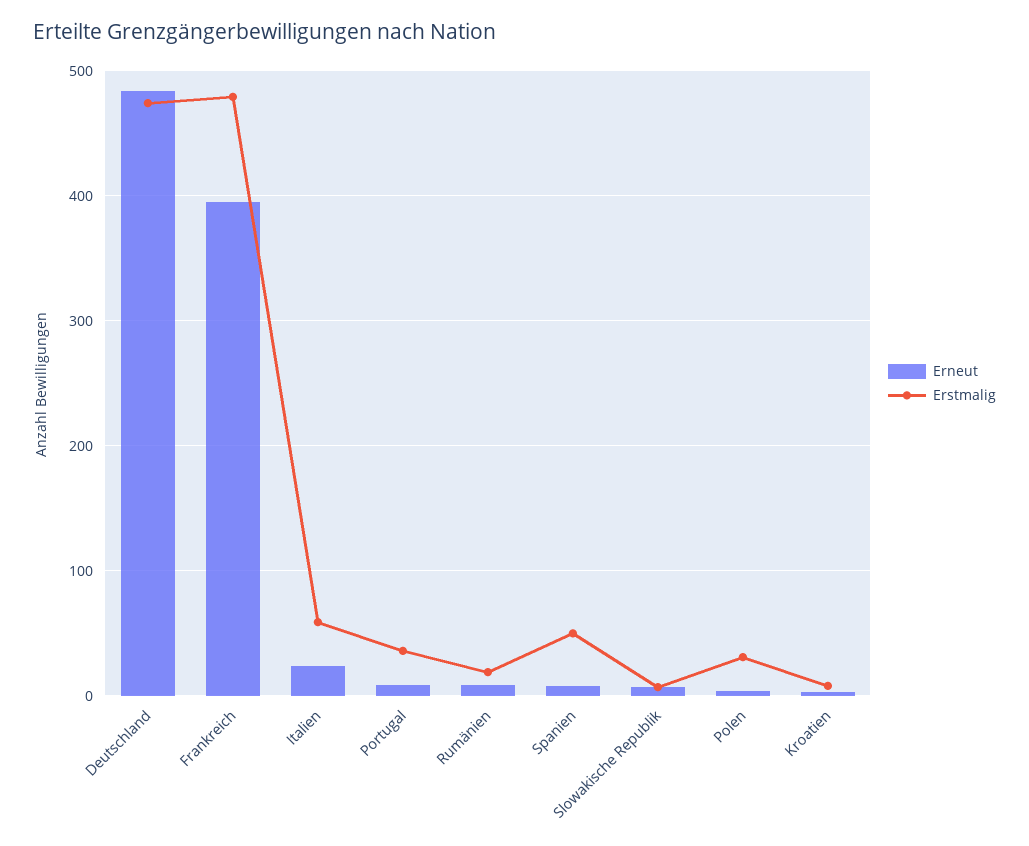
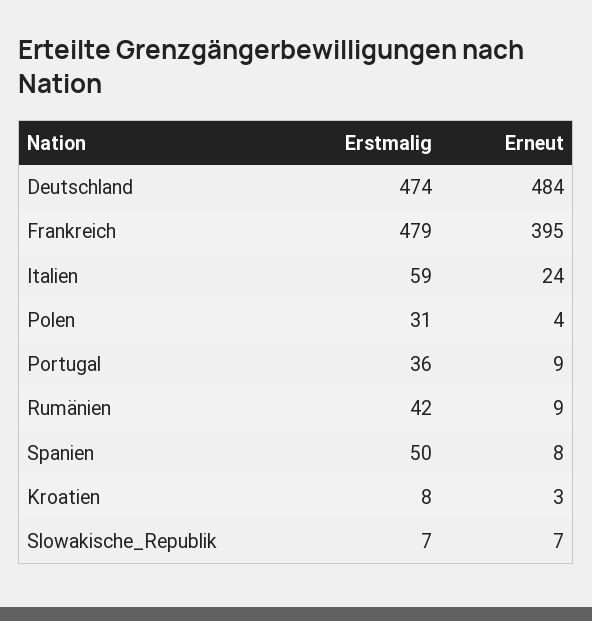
Erstmalig, Rumänien: 20 -> 42

